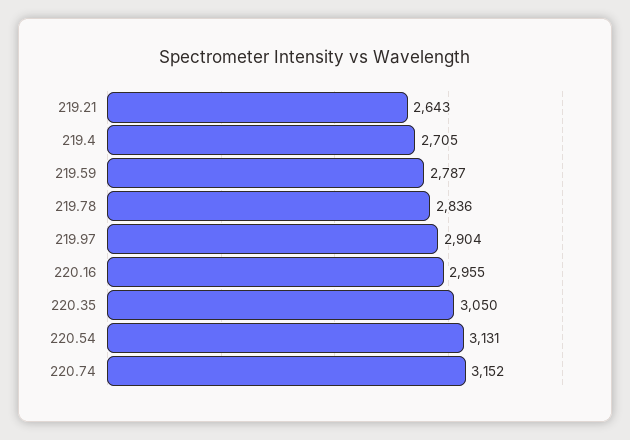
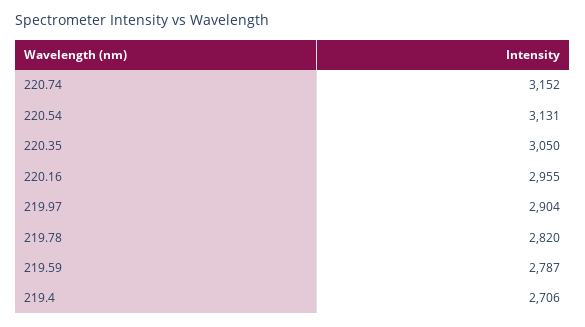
219.21: 2643 -> none
219.4: 2705 -> 2706
219.78: 2836 -> 2820

